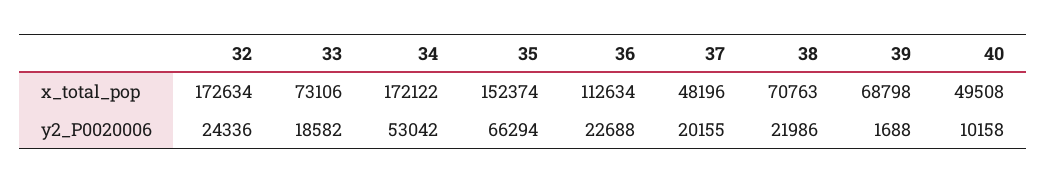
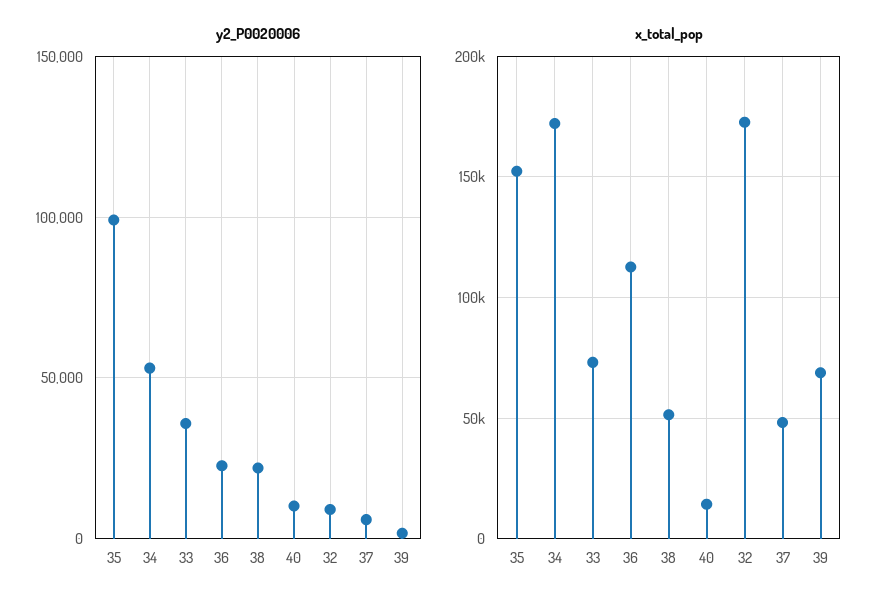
x_total_pop, 38: 70763 -> 50000
x_total_pop, 40: 49508 -> 15000
y2_P0020006, 32: 24336 -> 10000
y2_P0020006, 33: 18582 -> 35000
y2_P0020006, 35: 66294 -> 100000
y2_P0020006, 37: 20155 -> 5000

